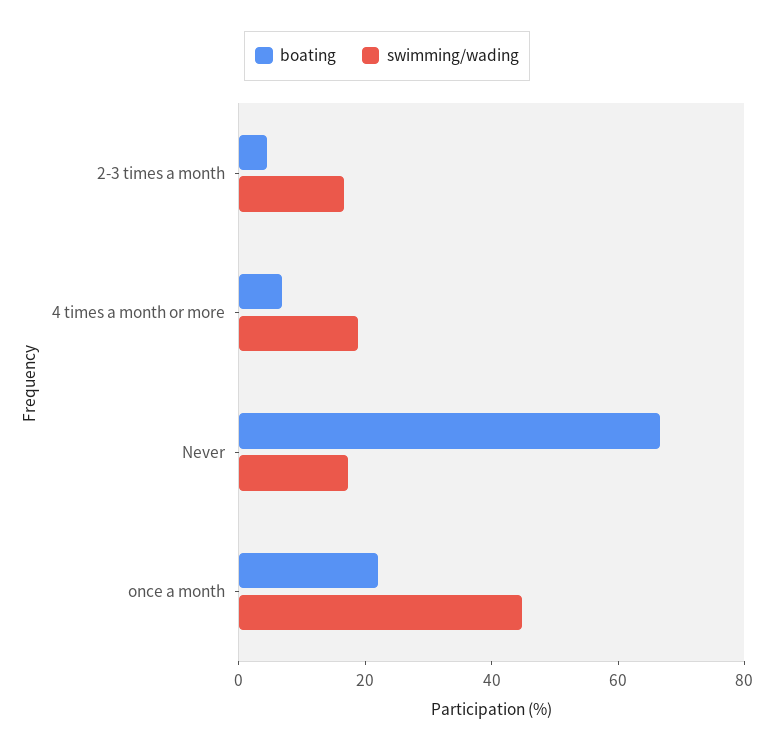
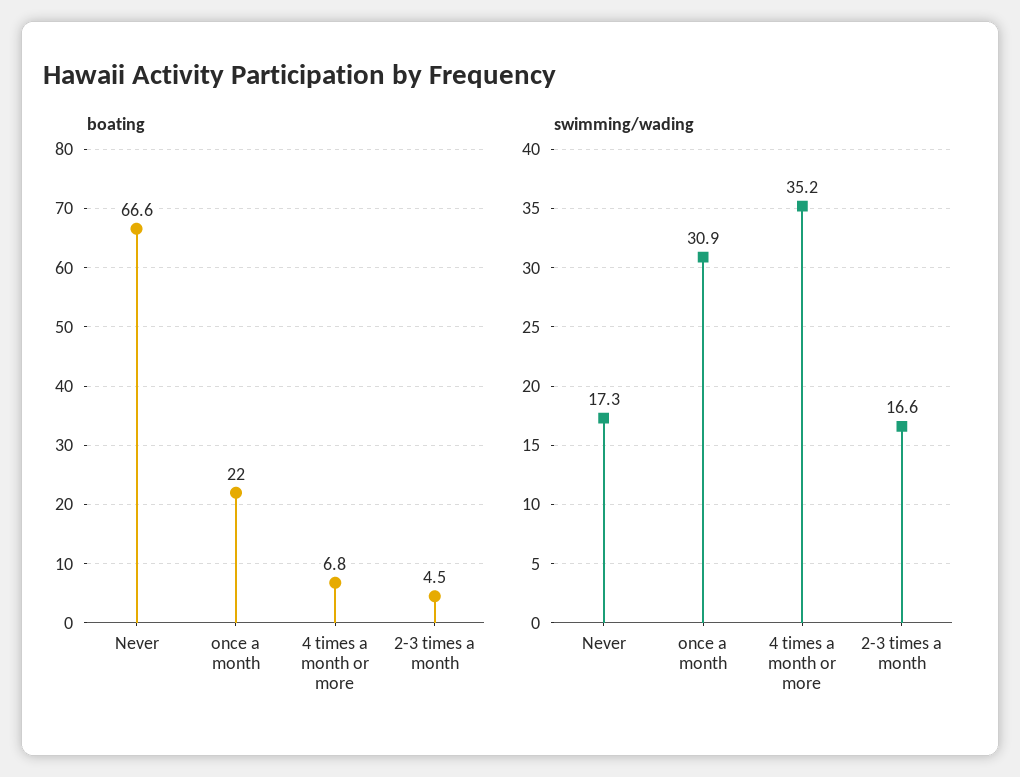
swimming/wading, 4 times a month or more: 20 -> 35.2
swimming/wading, once a month: 45 -> 30.9

